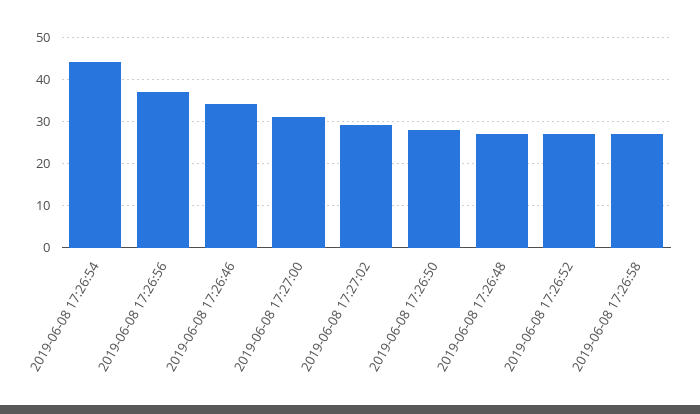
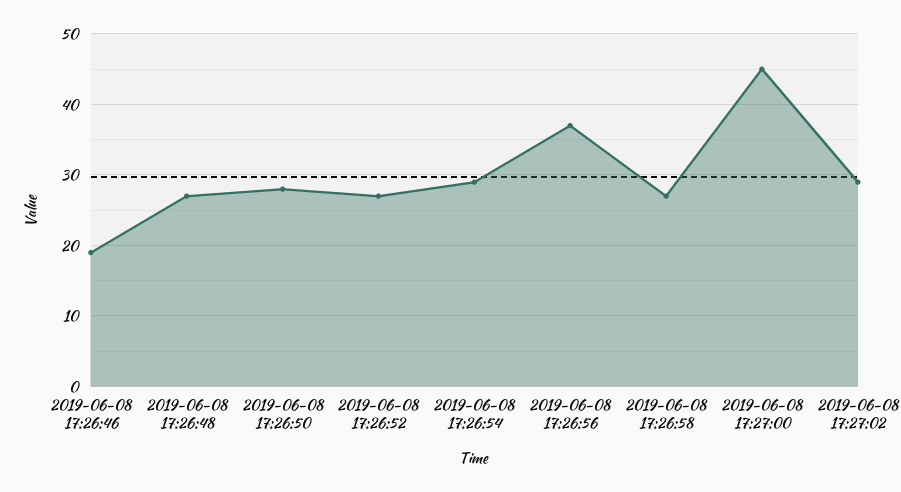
2019-06-08 17:26:54: 45 -> 29
2019-06-08 17:26:46: 35 -> 19
2019-06-08 17:27:00: 30 -> 45

